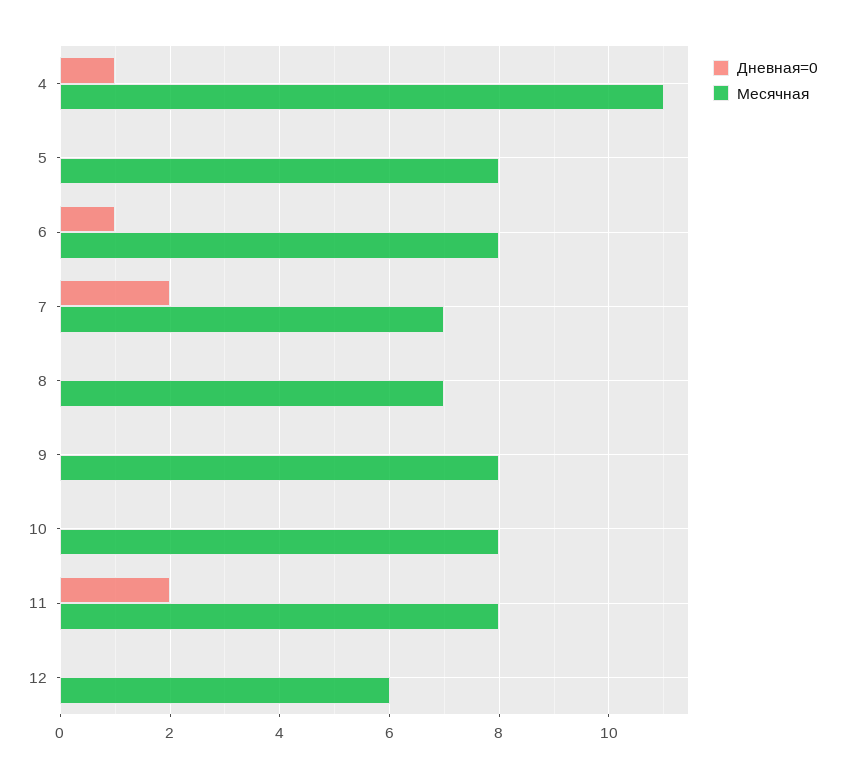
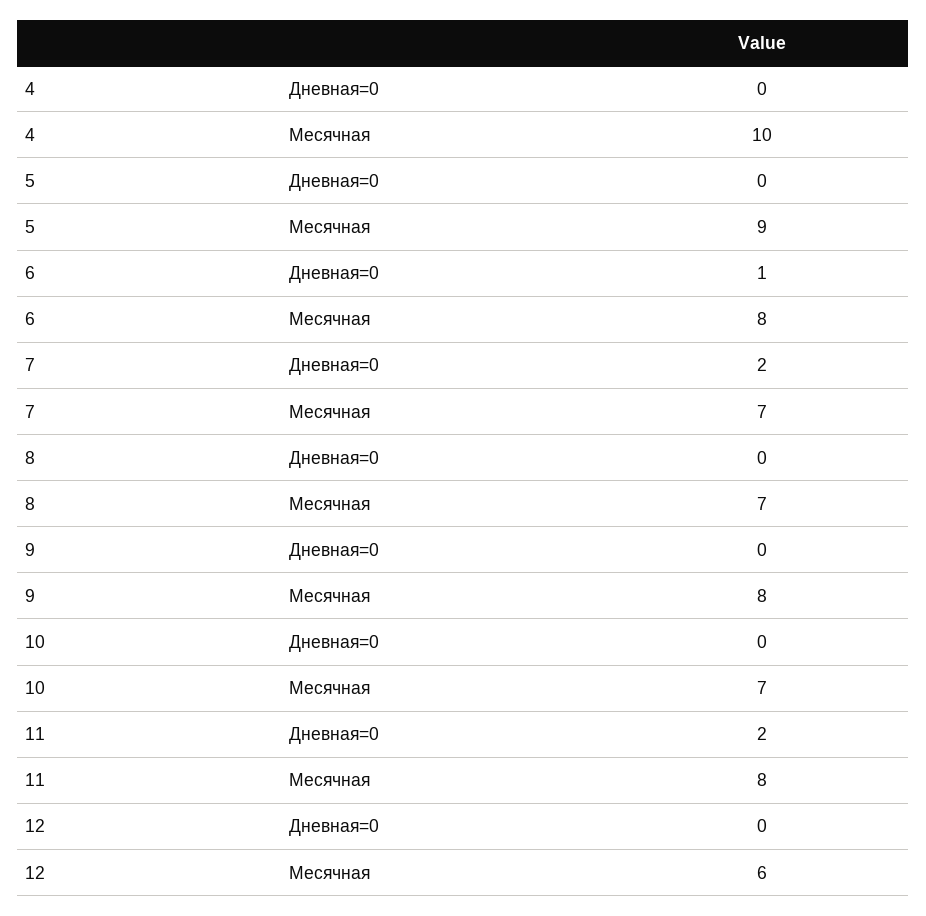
Дневная=0, 4: 1 -> 0
Месячная, 4: 11 -> 10
Месячная, 5: 8 -> 9
Месячная, 10: 8 -> 7

